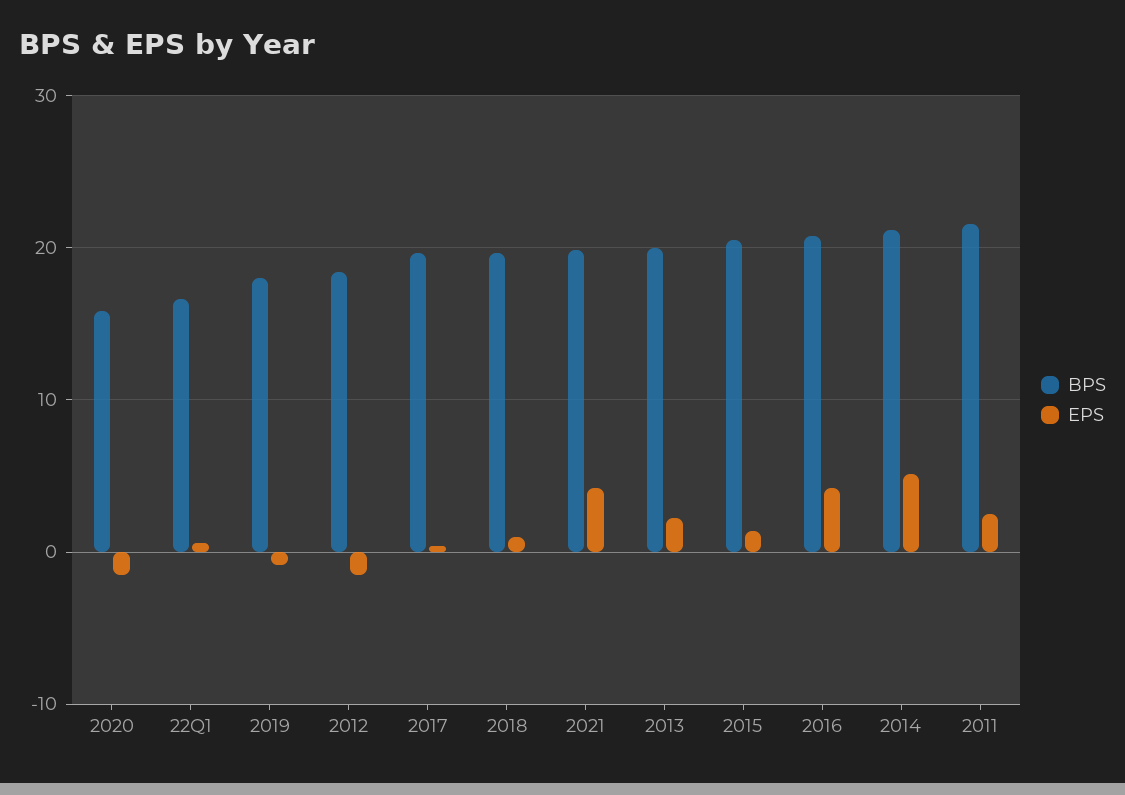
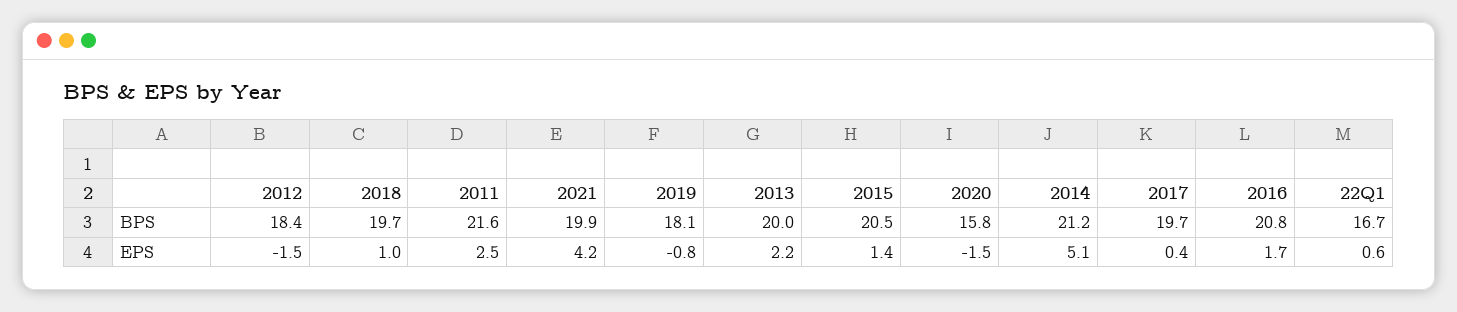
EPS, 2016: 4 -> 1.7

